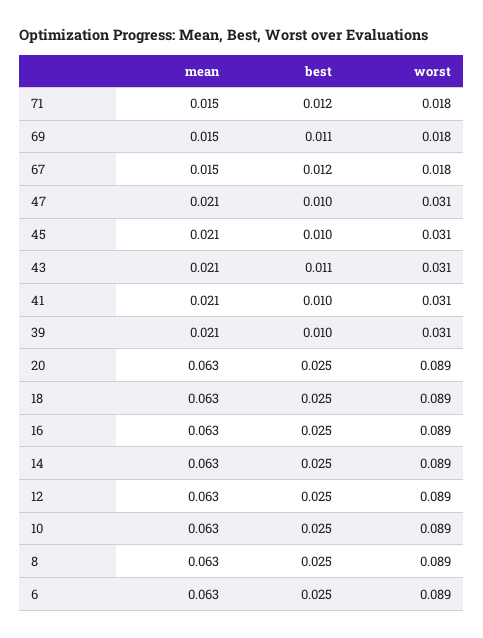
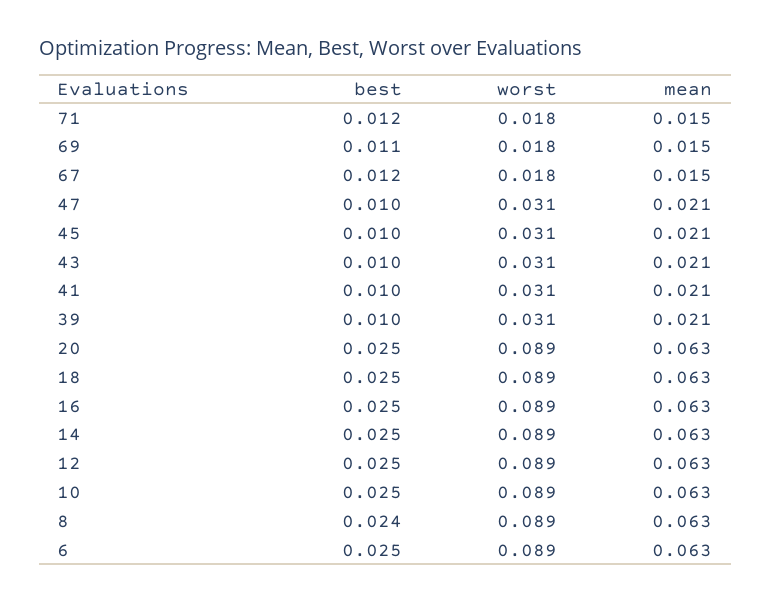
best, 43: 0.011 -> 0.01
best, 8: 0.025 -> 0.024

